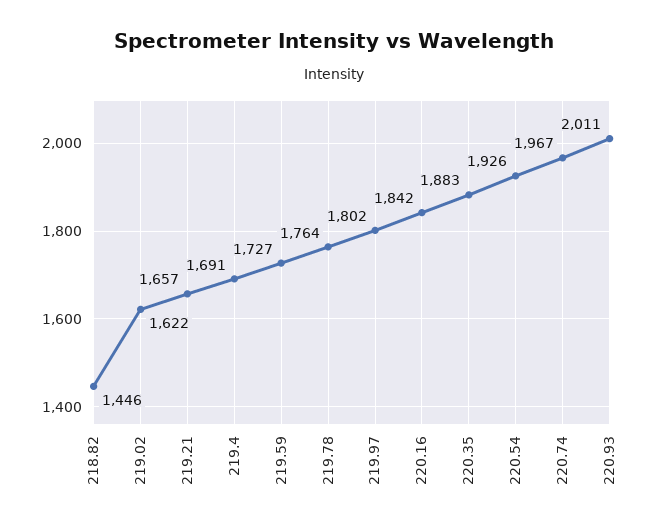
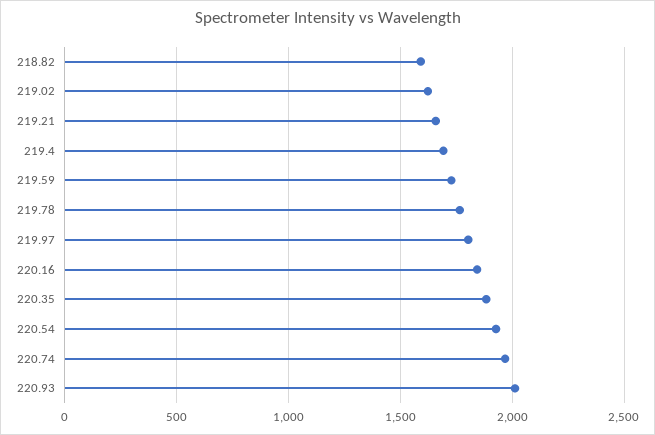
218.82: 1446 -> 1600

